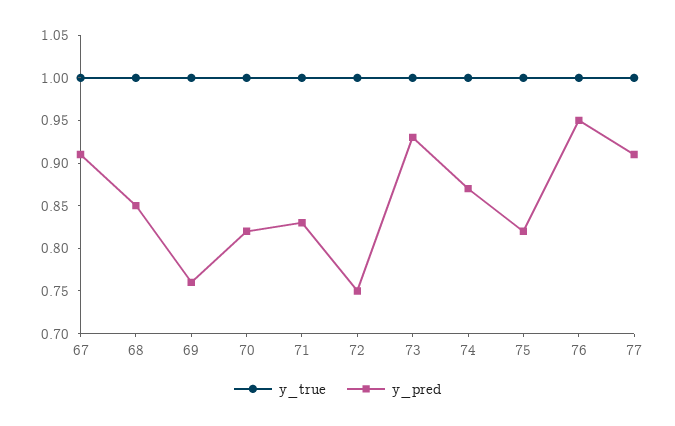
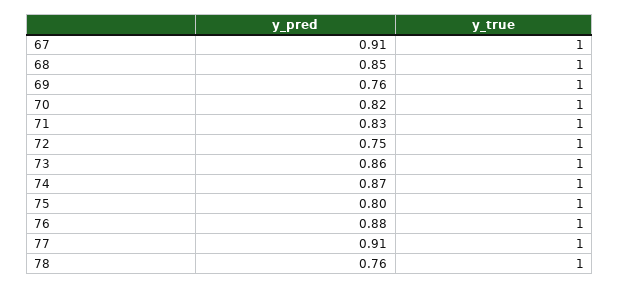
y_pred, 73: 0.93 -> 0.86
y_pred, 75: 0.82 -> 0.8
y_pred, 76: 0.95 -> 0.88
y_pred, 78: none -> 0.76
y_true, 78: none -> 1

